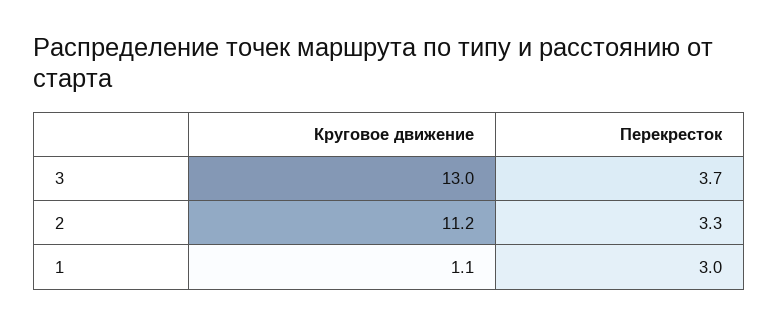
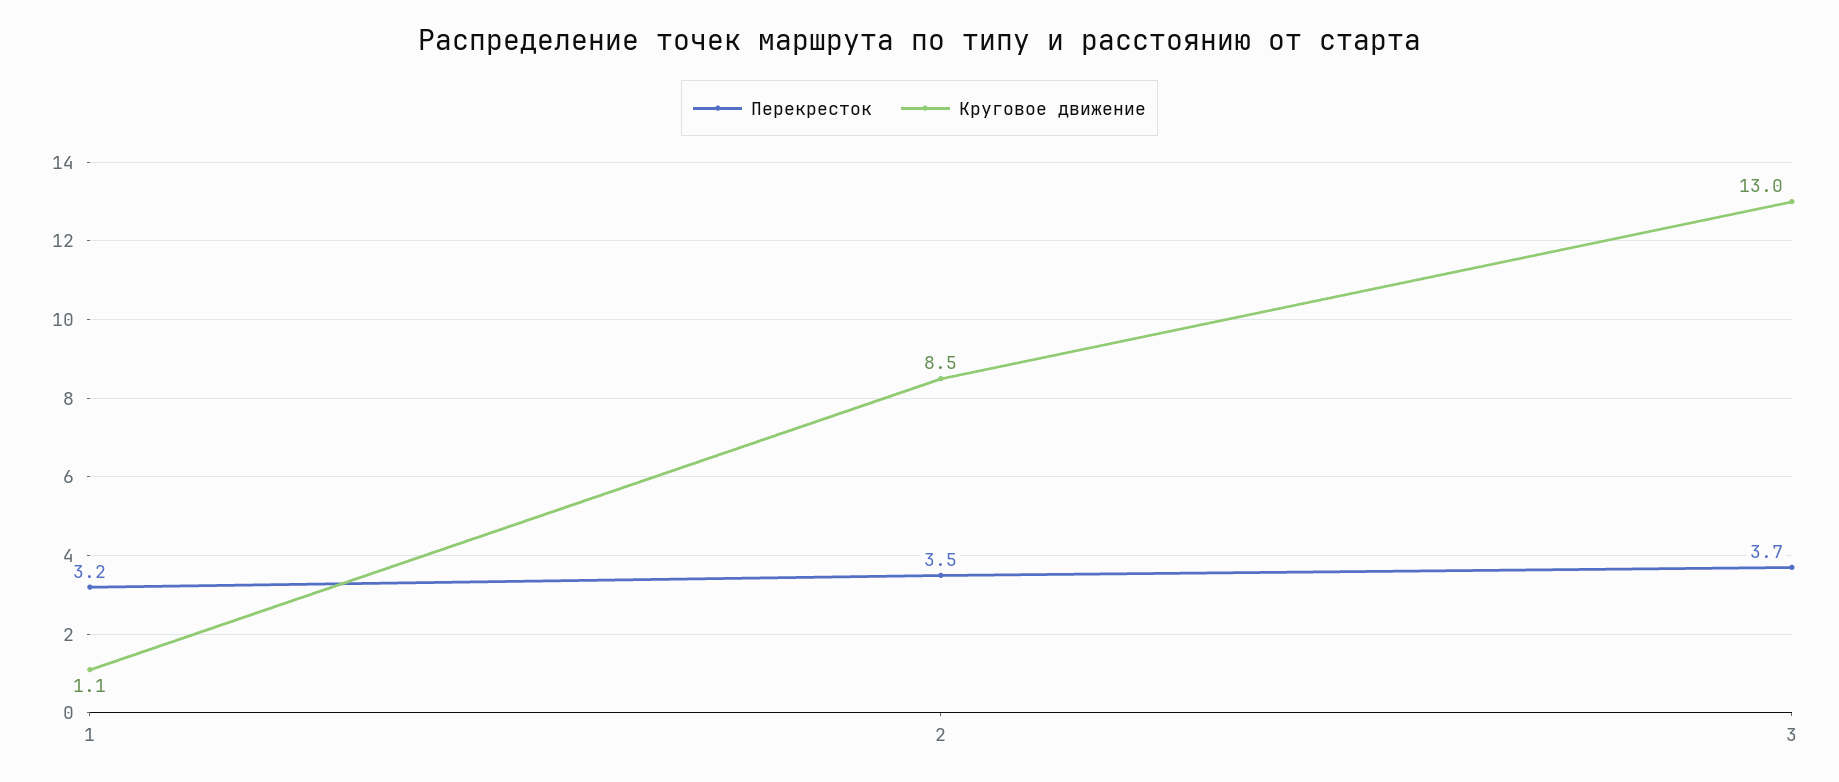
Круговое движение, 2: 11.2 -> 8.5
Перекресток, 2: 3.3 -> 3.5
Перекресток, 1: 3 -> 3.2

